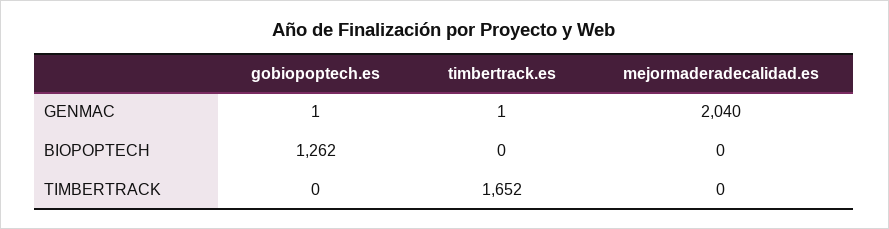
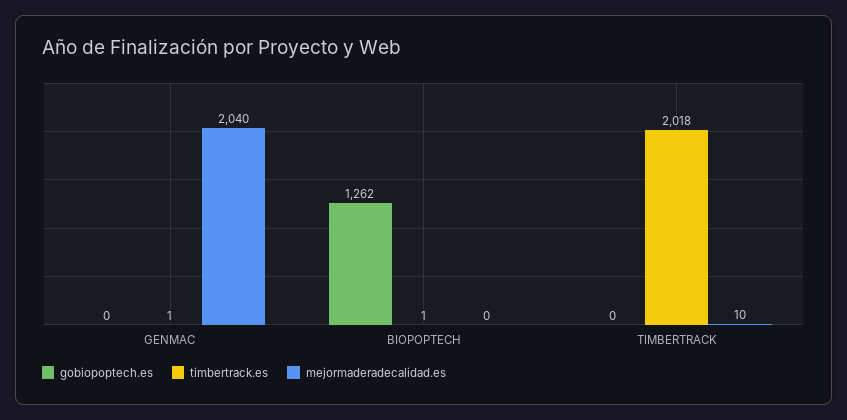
gobiopoptech.es, GENMAC: 1 -> 0
timbertrack.es, BIOPOPTECH: 0 -> 1
timbertrack.es, TIMBERTRACK: 1652 -> 2018
mejormaderadecalidad.es, TIMBERTRACK: 0 -> 10

